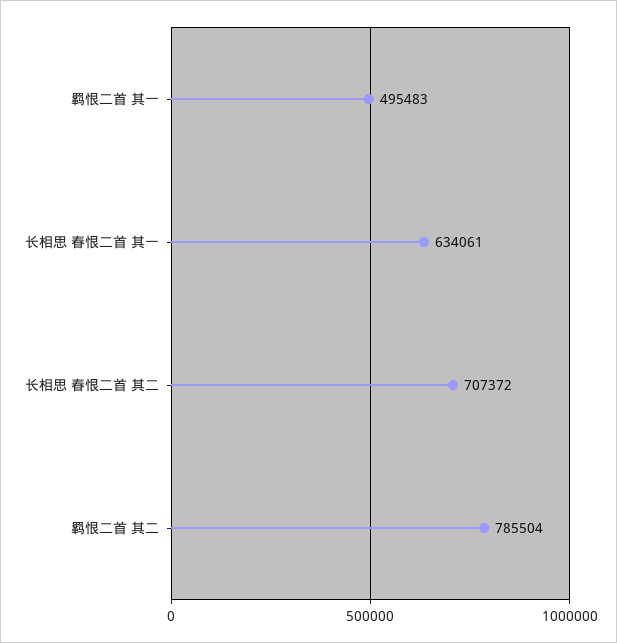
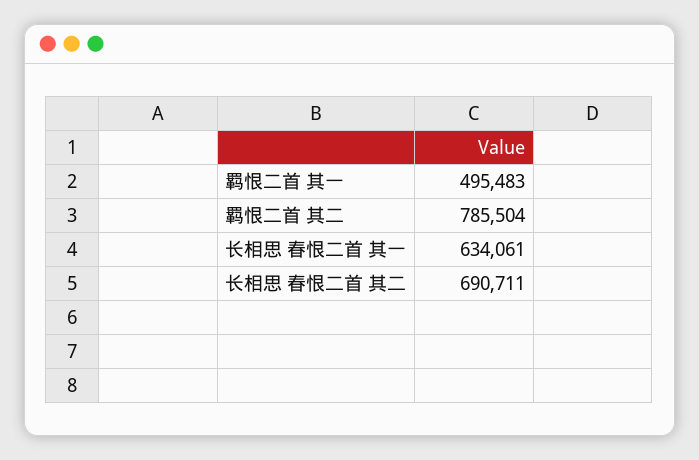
长相思 春恨二首 其二: 707372 -> 690711

